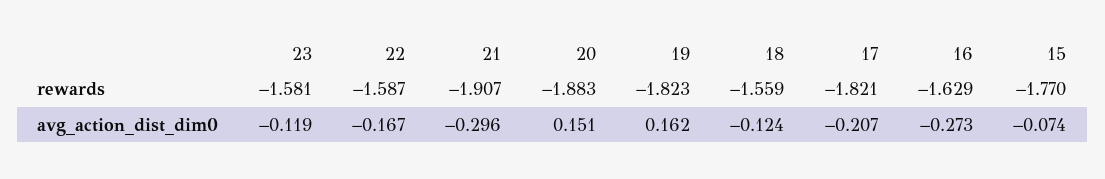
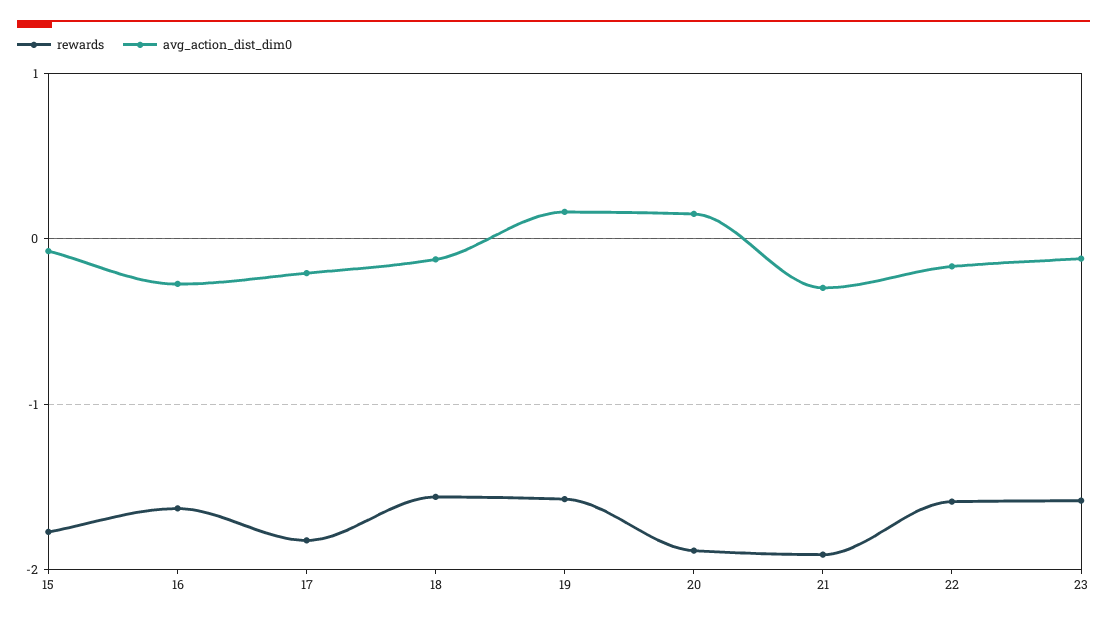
rewards, 19: -1.823 -> -1.6

